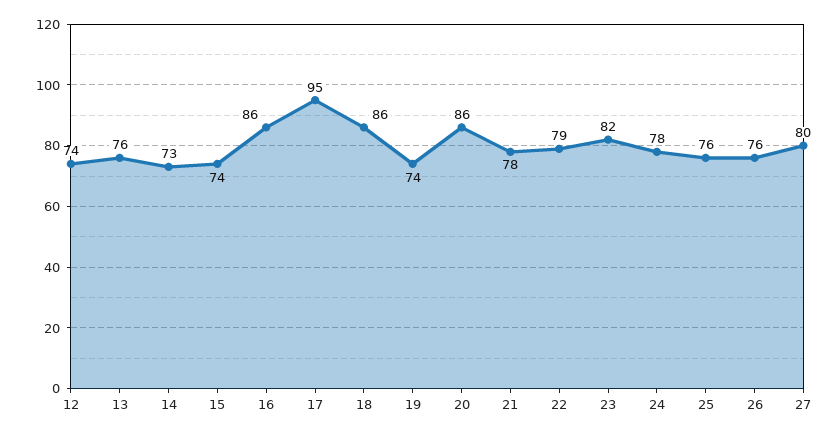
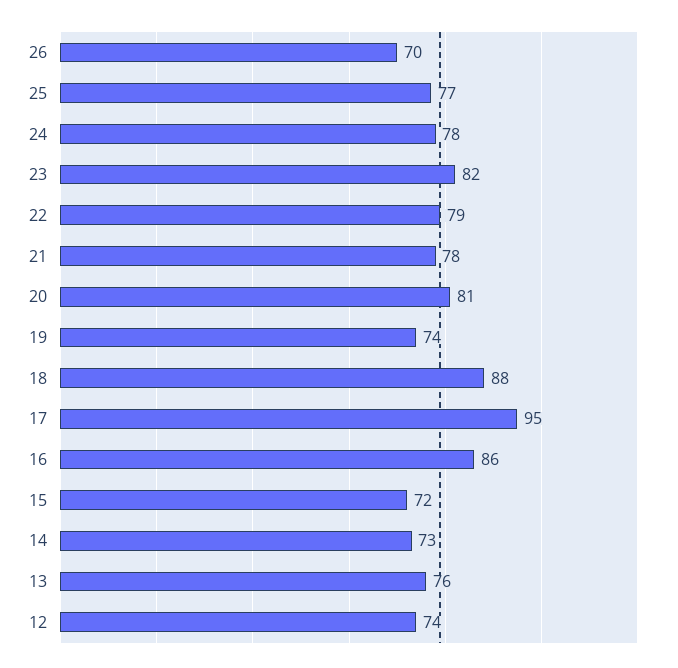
15: 74 -> 72
18: 86 -> 88
20: 86 -> 81
25: 76 -> 77
26: 76 -> 70
27: 80 -> none

